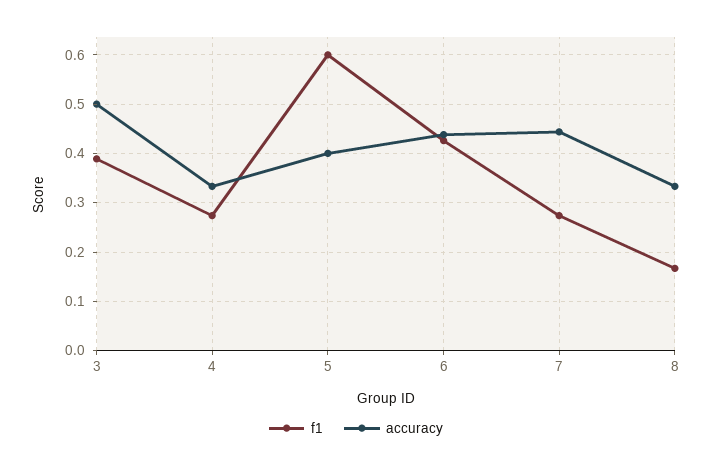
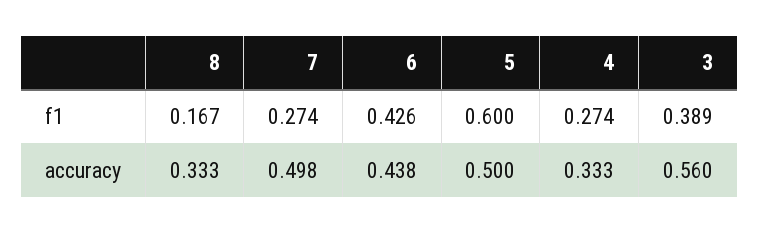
accuracy, 3: 0.5 -> 0.56
accuracy, 5: 0.4 -> 0.5
accuracy, 7: 0.44 -> 0.498

